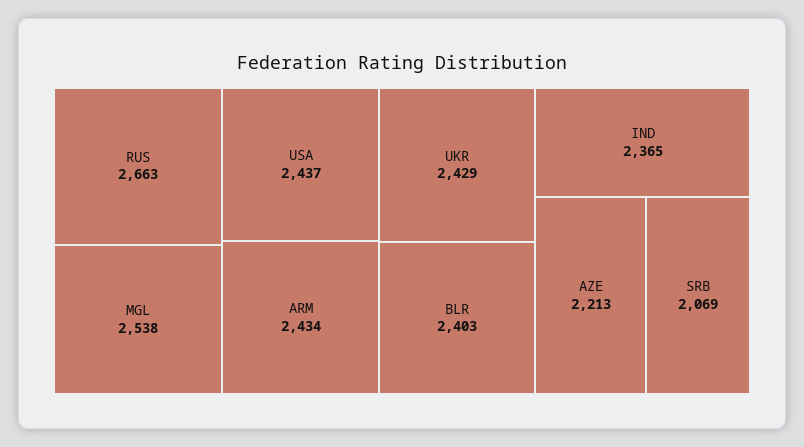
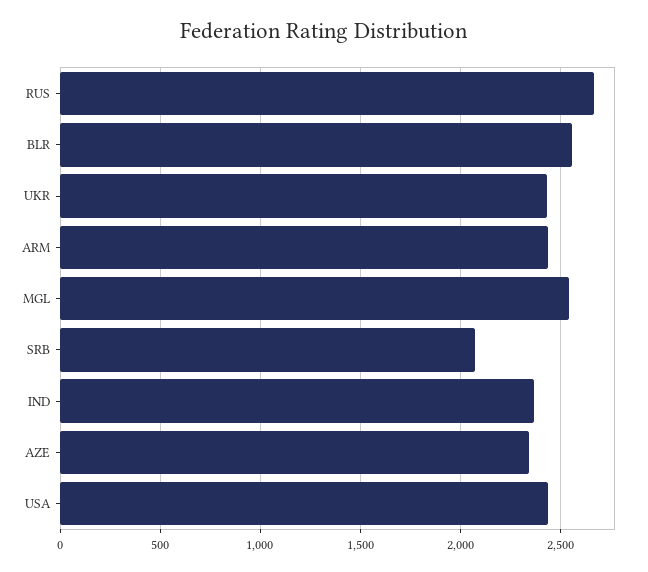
BLR: 2403 -> 2550
AZE: 2213 -> 2350

